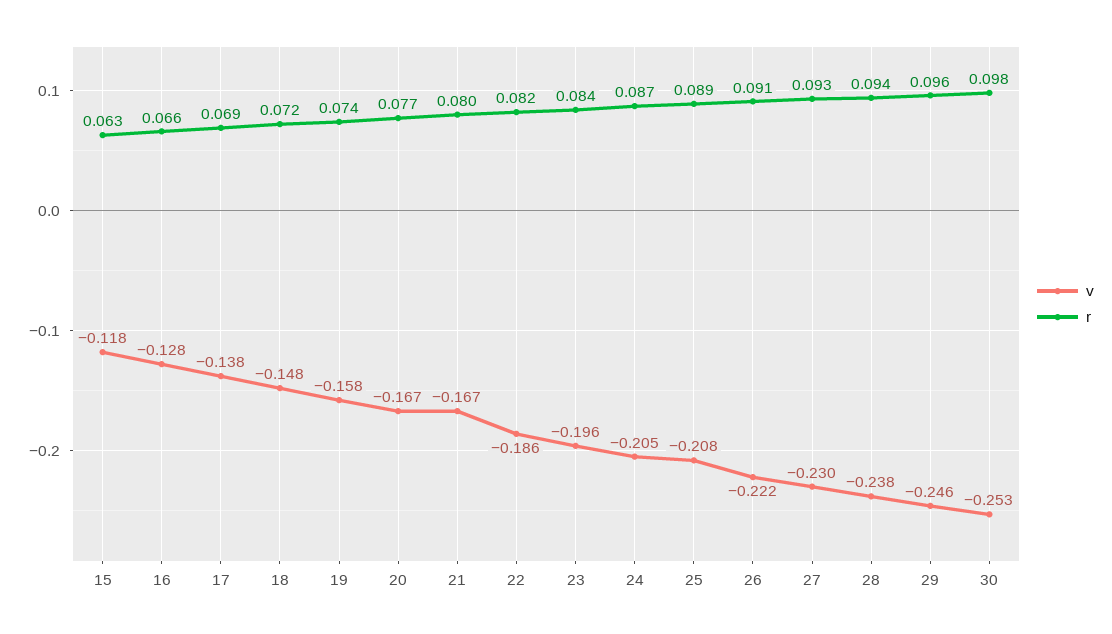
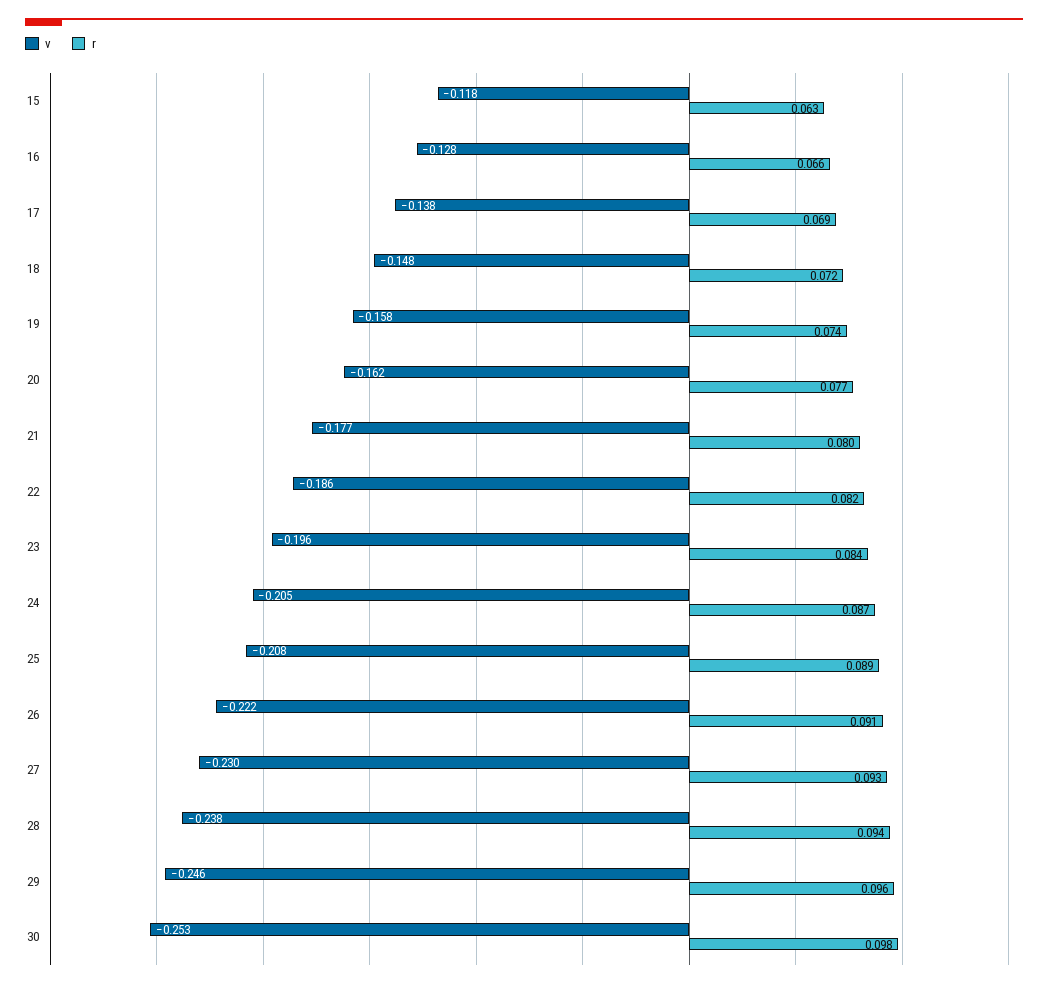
v, 20: -0.167 -> -0.162
v, 21: -0.167 -> -0.177

